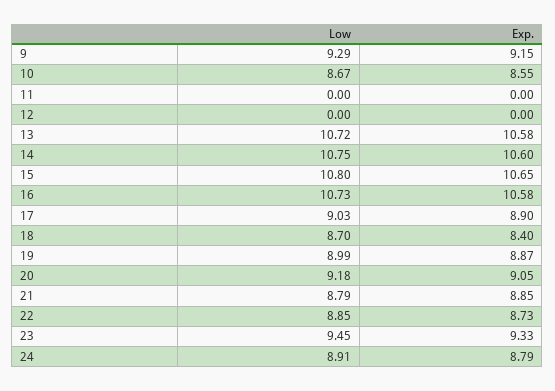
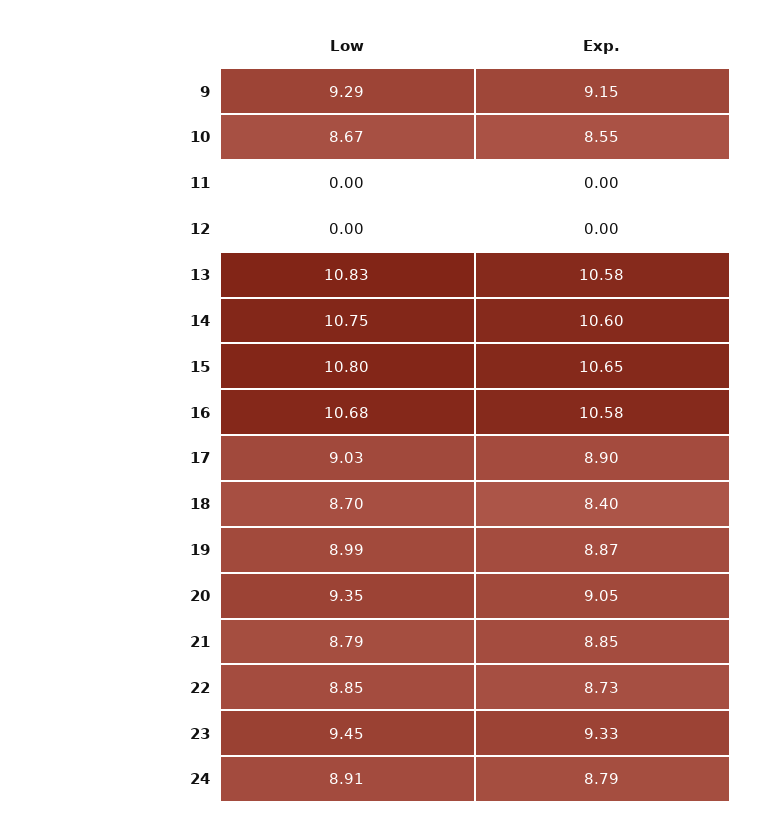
Low, 13: 10.72 -> 10.83
Low, 16: 10.73 -> 10.68
Low, 20: 9.18 -> 9.35

